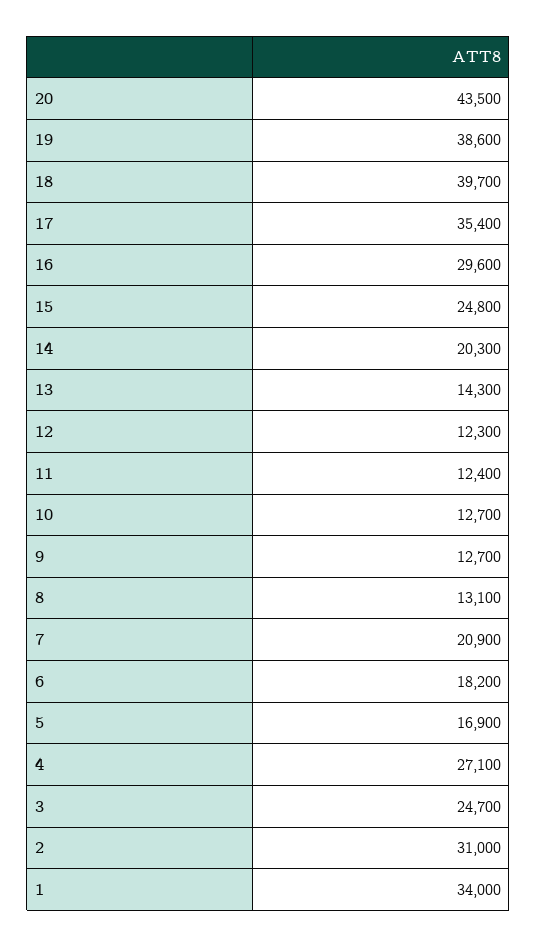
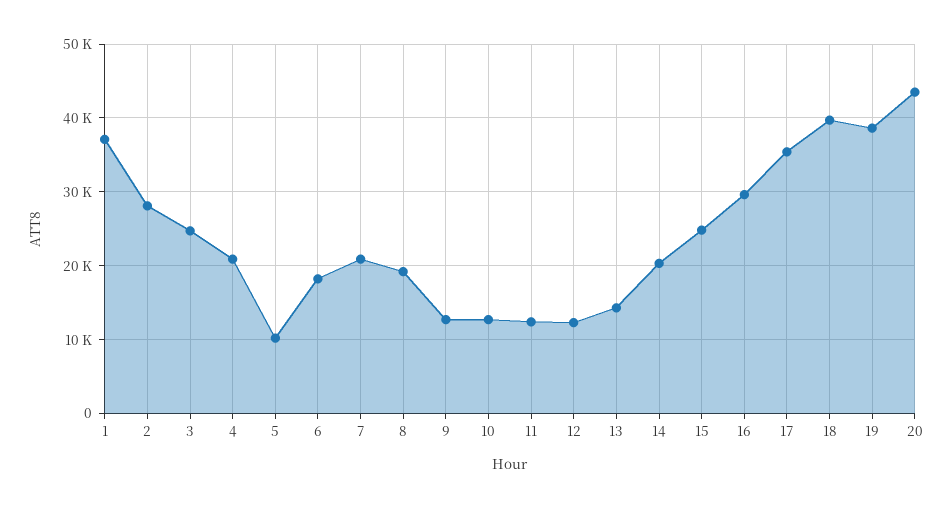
8: 13100 -> 19000
5: 16900 -> 10000
4: 27100 -> 21000
2: 31000 -> 28000
1: 34000 -> 37000

